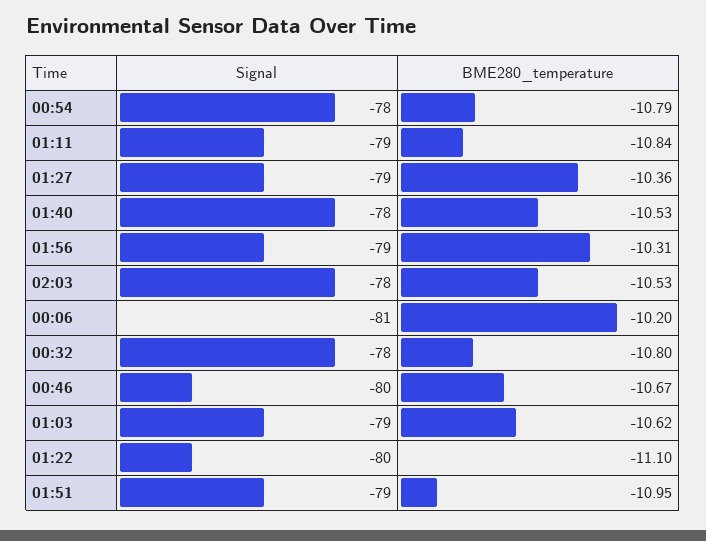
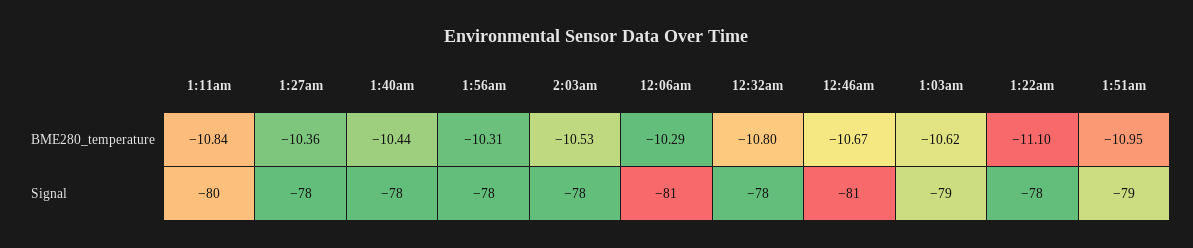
Signal, 00:54: -78 -> none
BME280_temperature, 00:54: -10.79 -> none
Signal, 01:11: -79 -> -80
Signal, 01:27: -79 -> -78
BME280_temperature, 01:40: -10.53 -> -10.44
Signal, 01:56: -79 -> -78
BME280_temperature, 00:06: -10.2 -> -10.29
Signal, 00:46: -80 -> -81
Signal, 01:22: -80 -> -78

